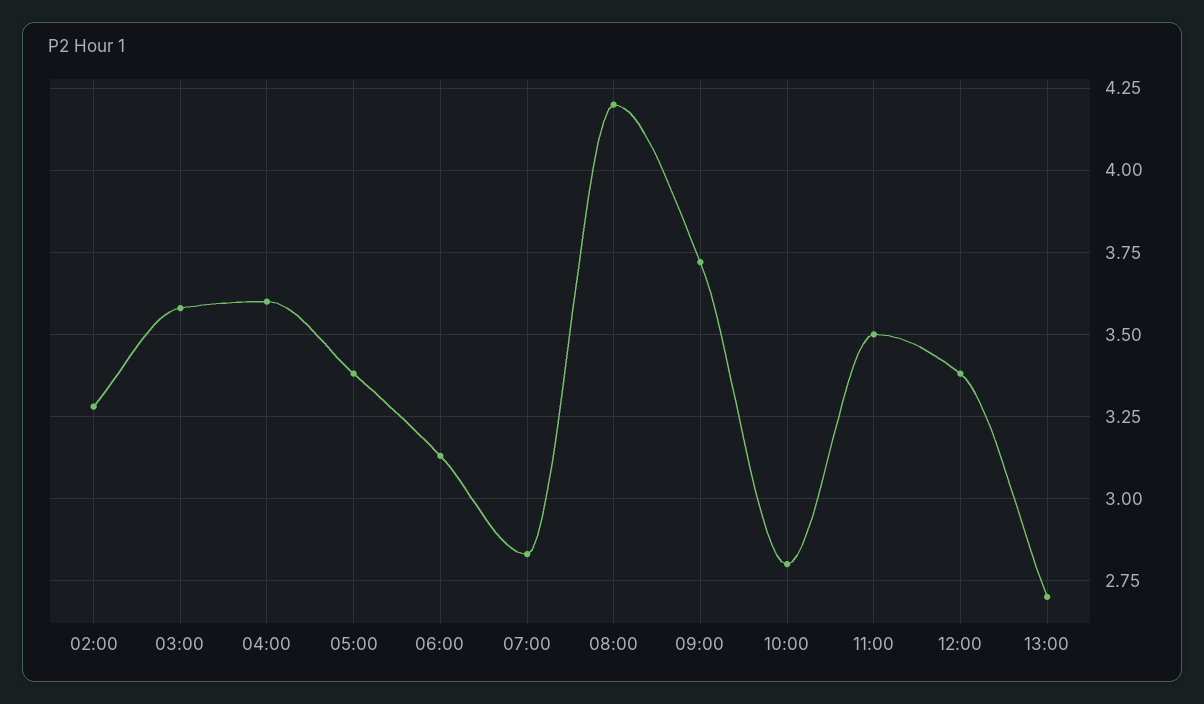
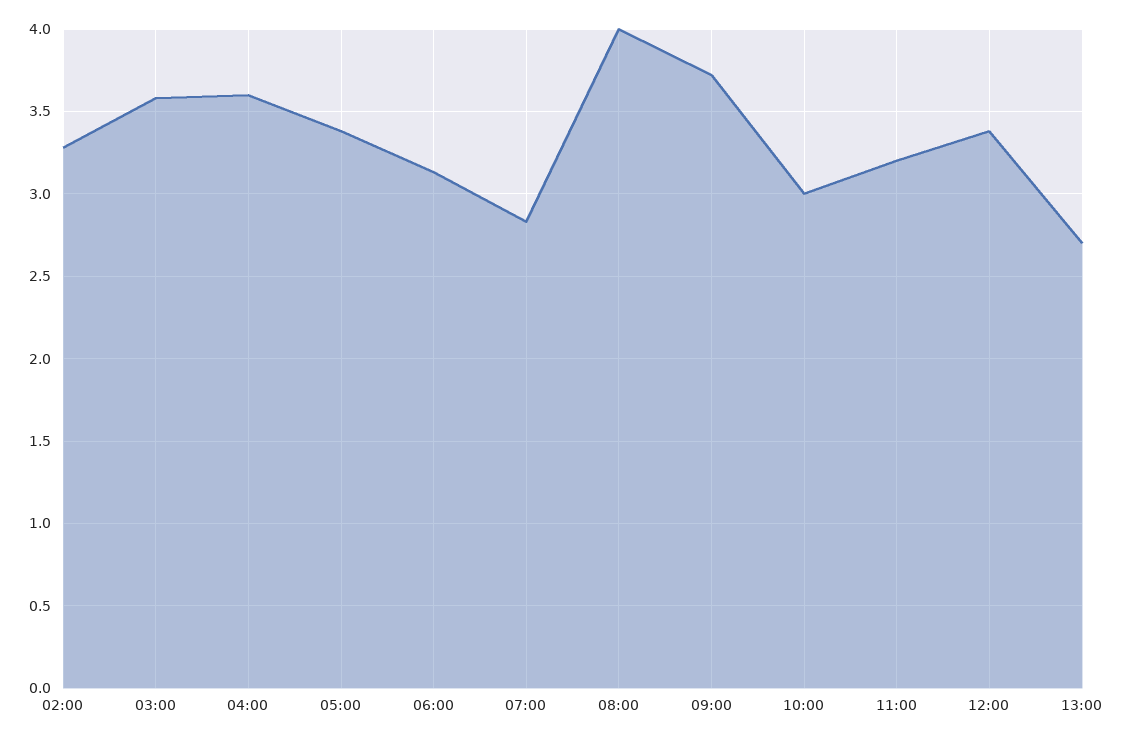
08:00: 4.2 -> 4
10:00: 2.8 -> 3
11:00: 3.5 -> 3.2

